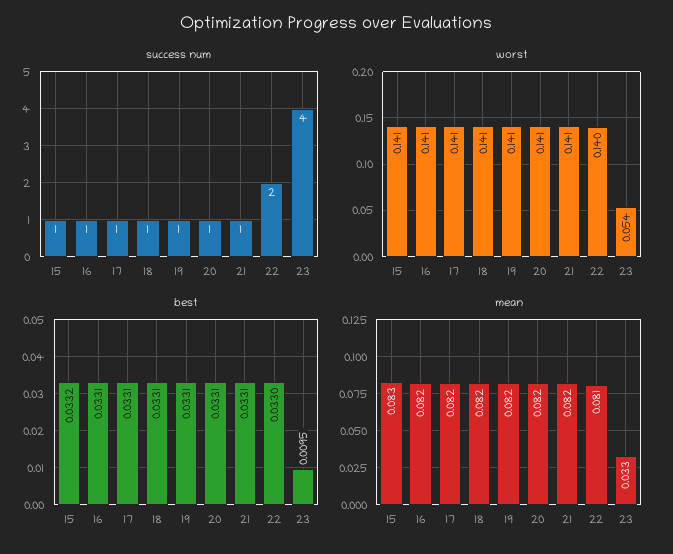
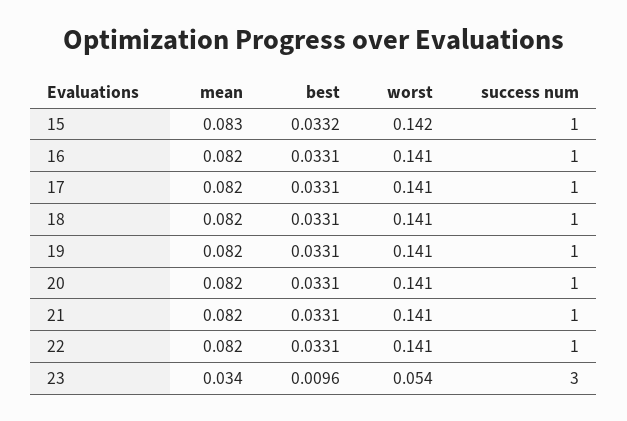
success num, 22: 2 -> 1
success num, 23: 4 -> 3
worst, 15: 0.141 -> 0.142
worst, 22: 0.14 -> 0.141
best, 22: 0.033 -> 0.0331
best, 23: 0.0095 -> 0.0096
mean, 22: 0.081 -> 0.082
mean, 23: 0.033 -> 0.034

